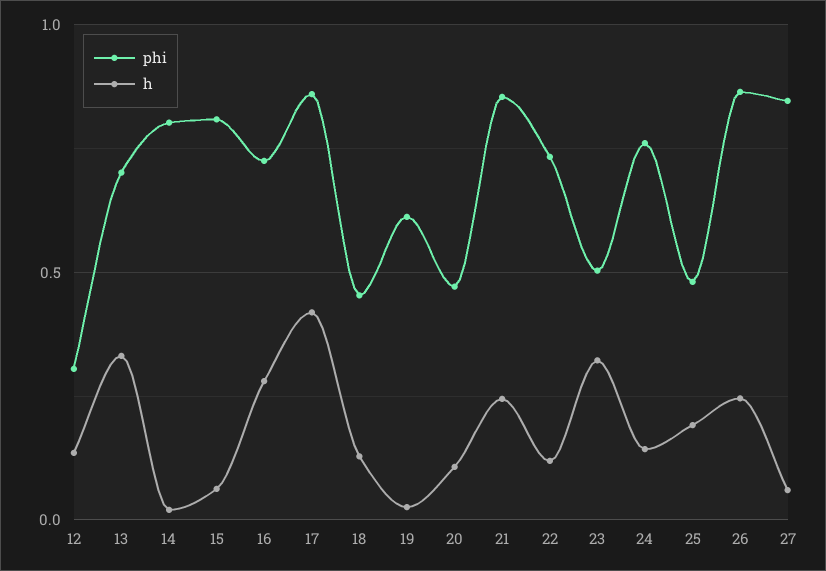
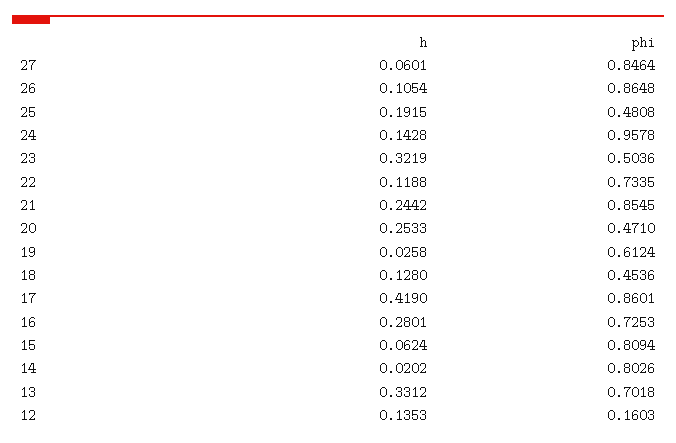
phi, 12: 0.3 -> 0.1603
h, 20: 0.1 -> 0.2533
phi, 24: 0.75 -> 0.9578
h, 26: 0.25 -> 0.1054

